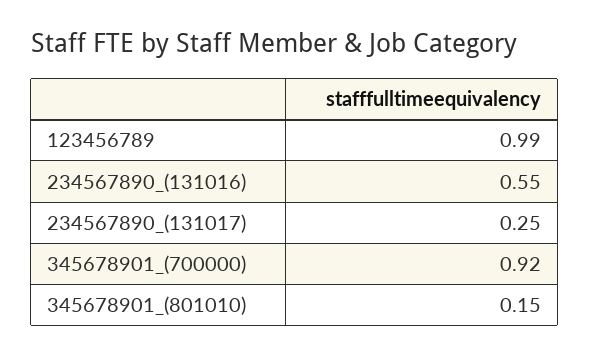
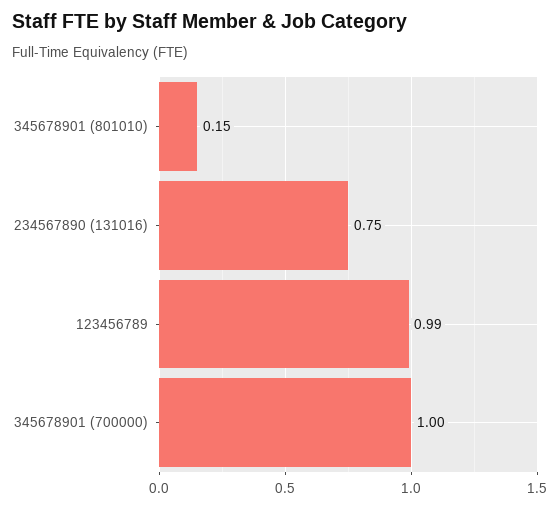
234567890_(131016): 0.55 -> 0.75
234567890_(131017): 0.25 -> none
345678901_(700000): 0.92 -> 1

